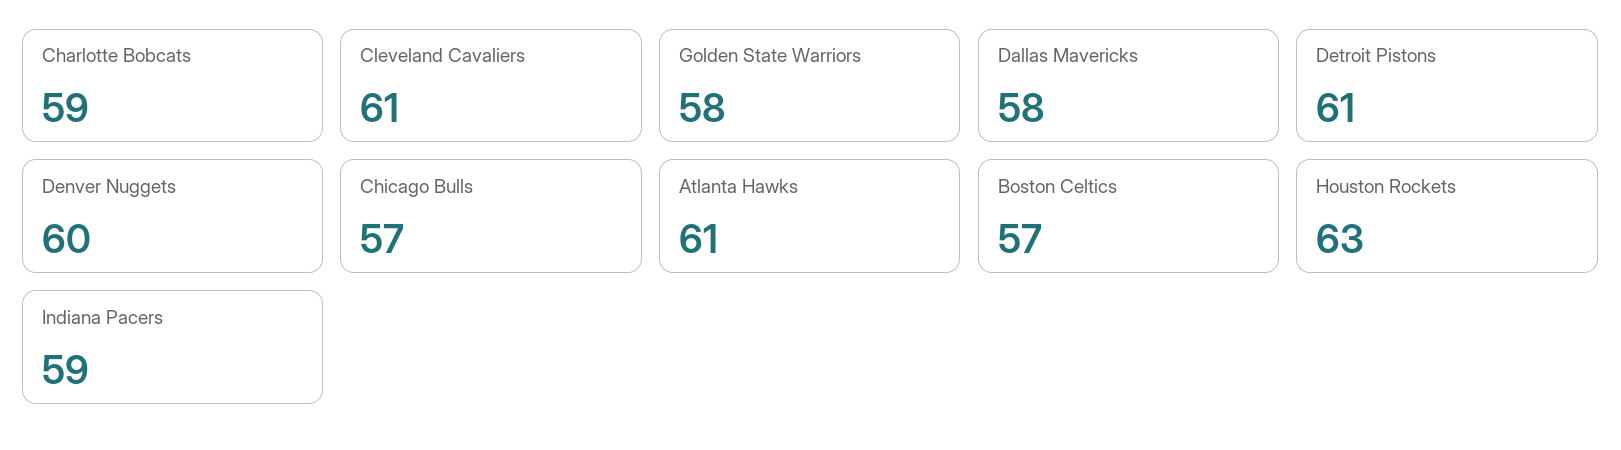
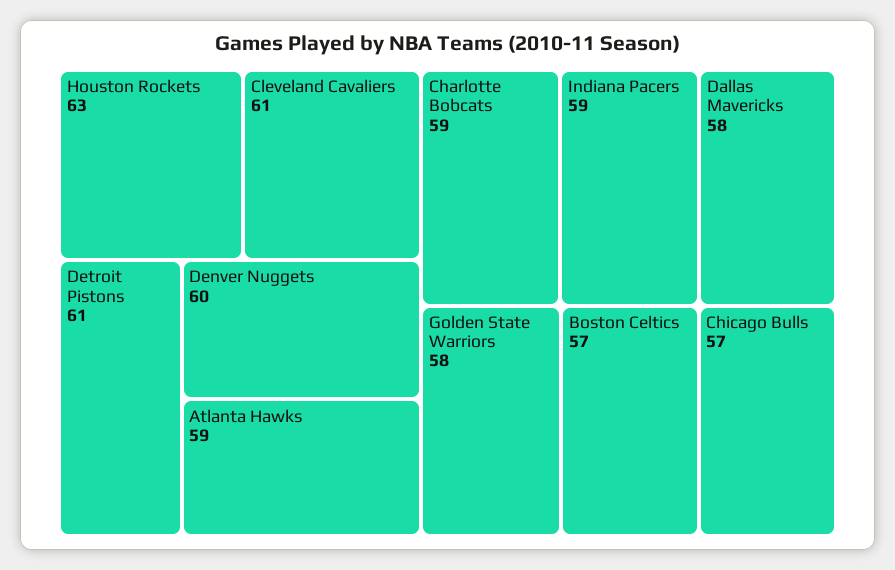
Atlanta Hawks: 61 -> 59

